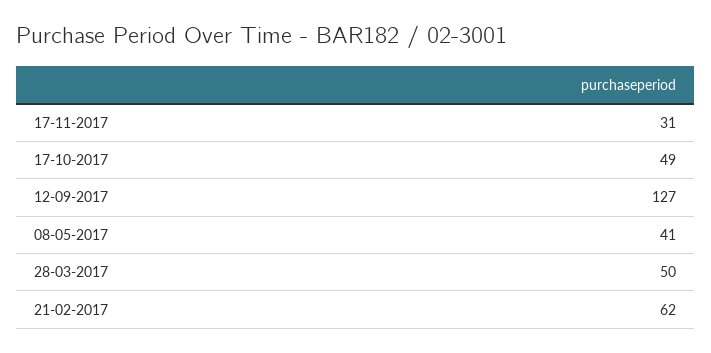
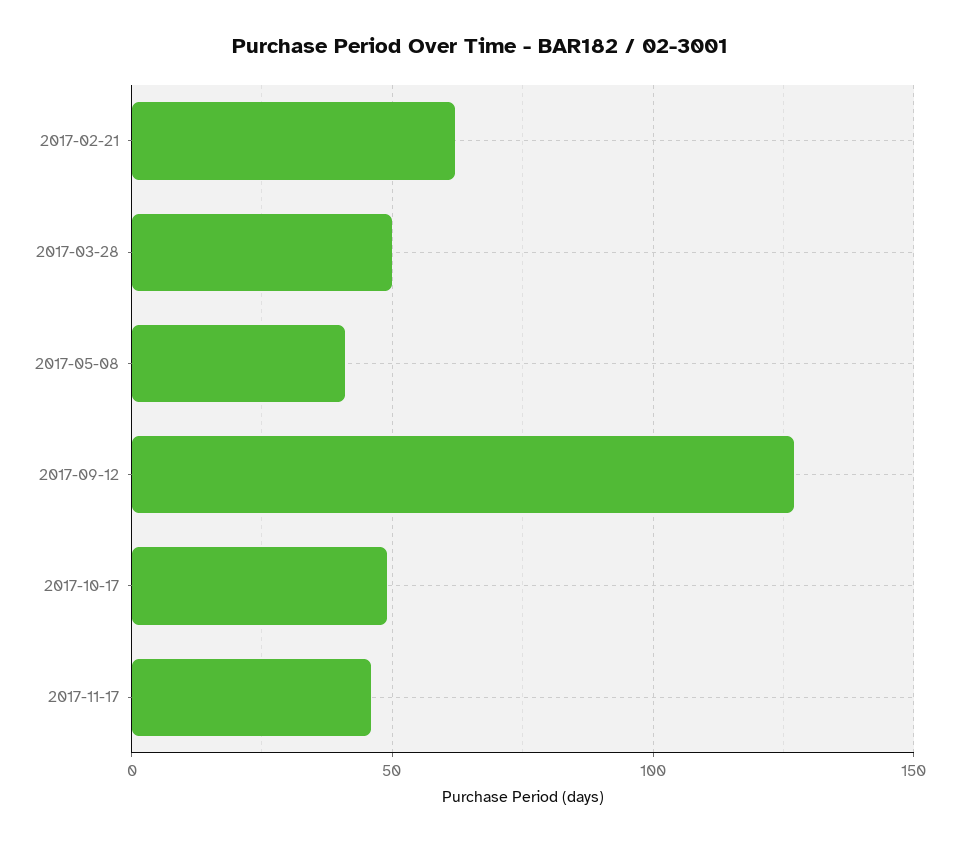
17-11-2017: 31 -> 45

